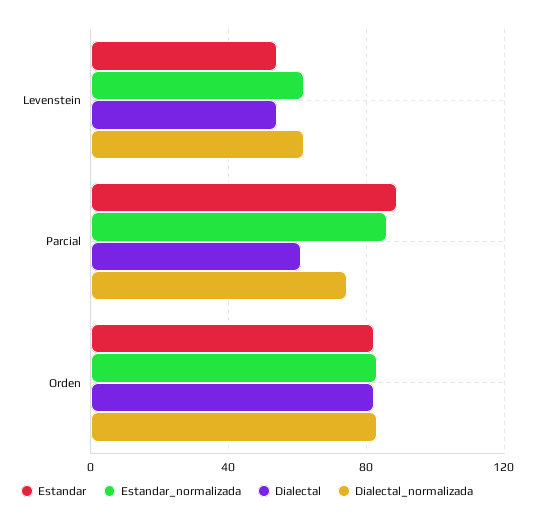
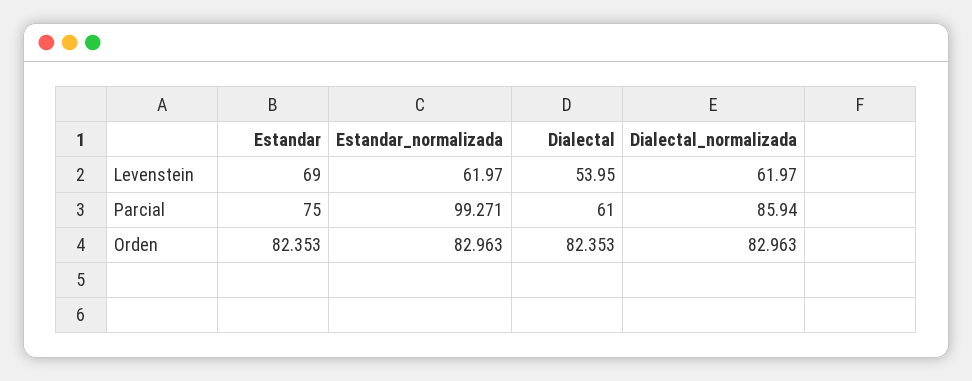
Estandar, Levenstein: 55 -> 69
Estandar, Parcial: 90 -> 75
Estandar_normalizada, Parcial: 85 -> 99.271
Dialectal_normalizada, Parcial: 75 -> 85.94

